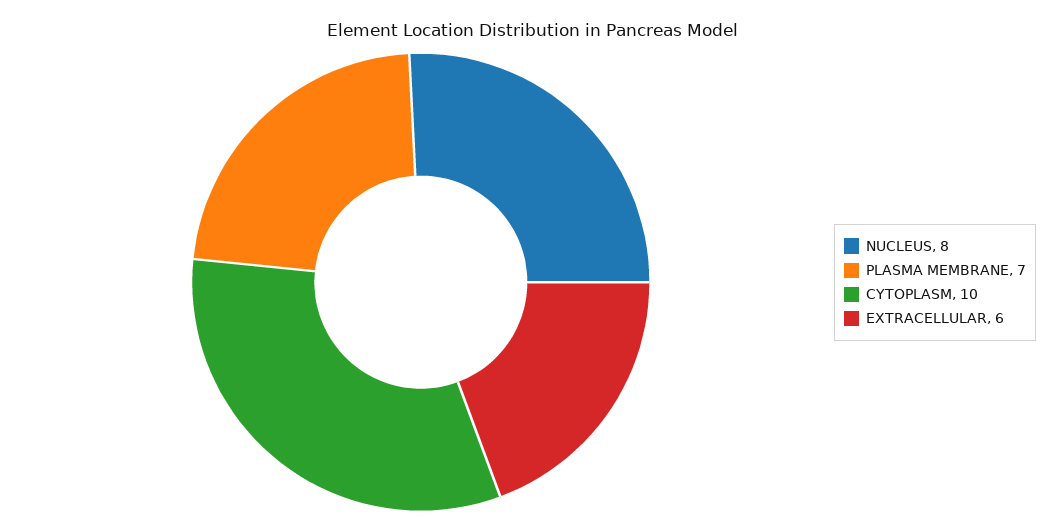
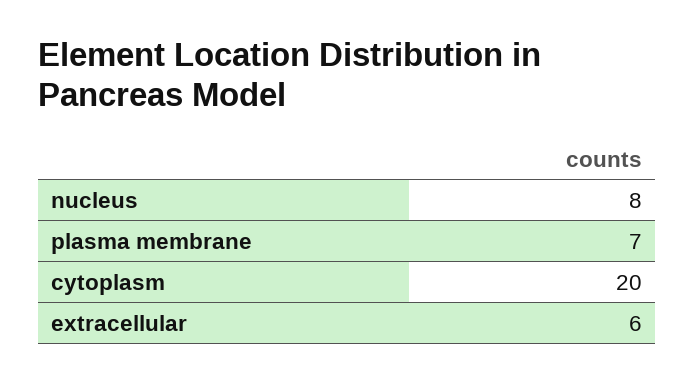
CYTOPLASM: 10 -> 20

